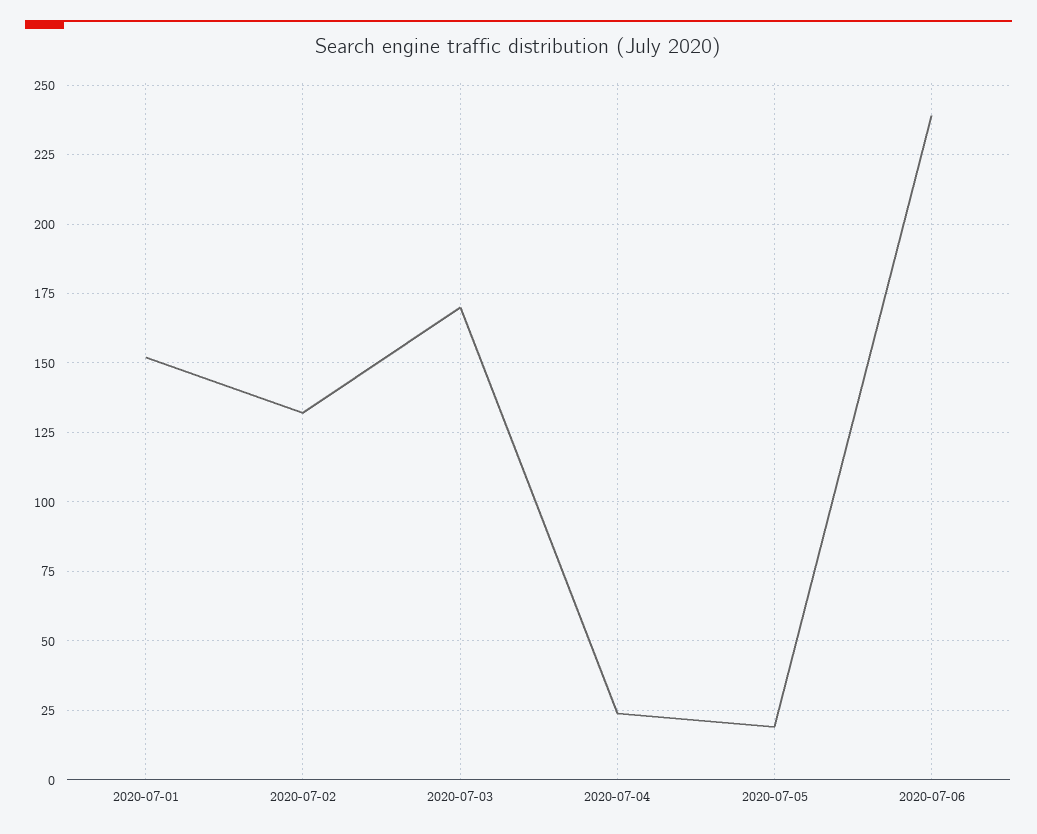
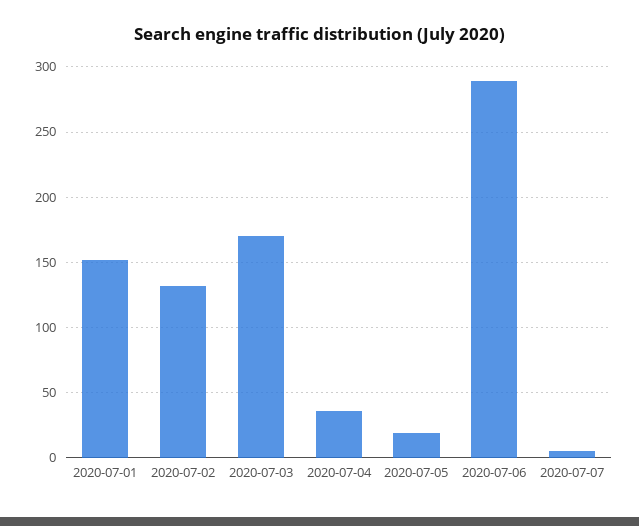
2020-07-04: 25 -> 35
2020-07-06: 240 -> 290
2020-07-07: none -> 5

